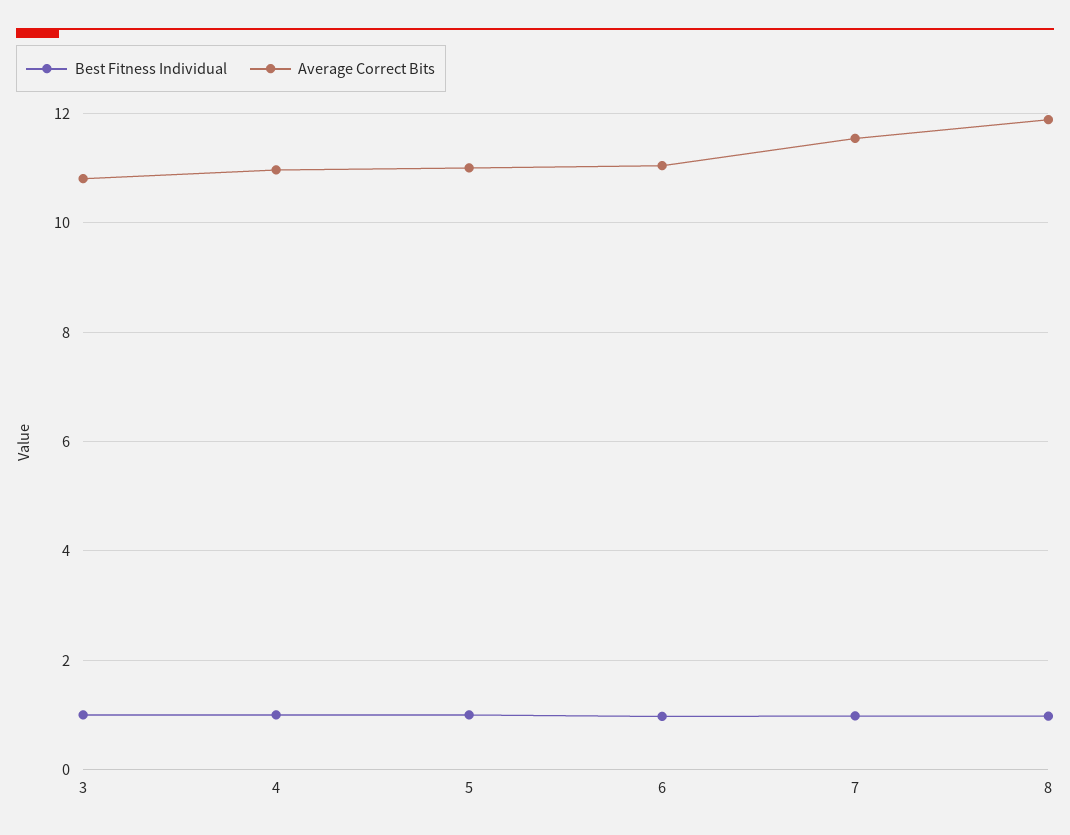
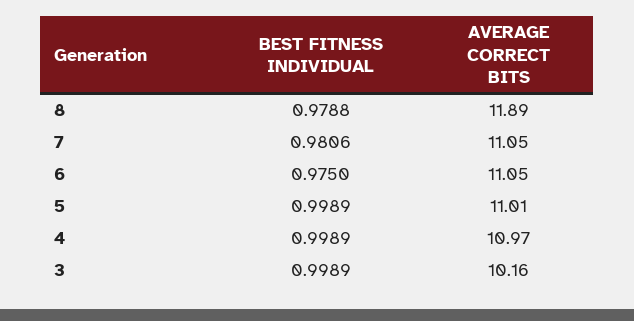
Average Correct Bits, 3: 10.8 -> 10.16
Average Correct Bits, 7: 11.6 -> 11.05

